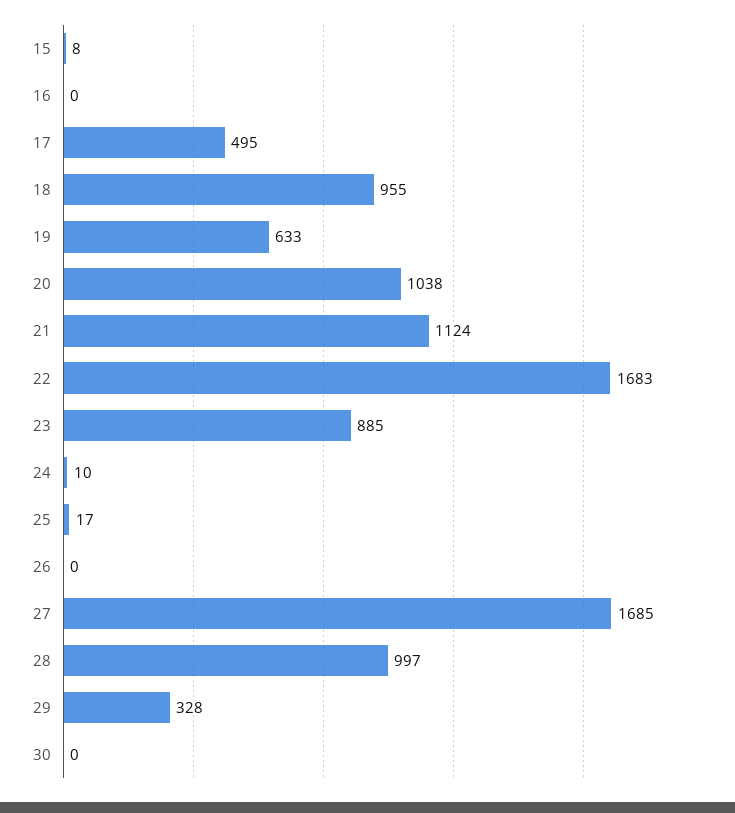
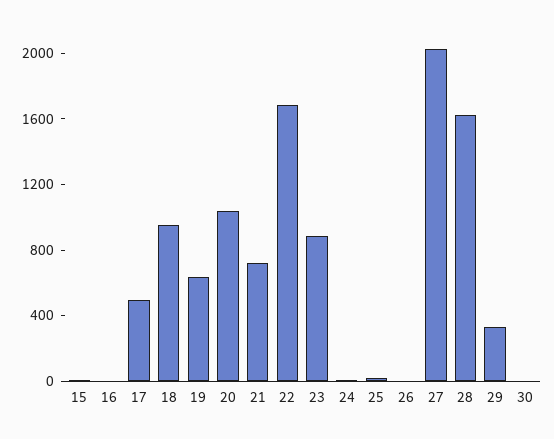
21: 1124 -> 700
27: 1685 -> 2000
28: 997 -> 1600

